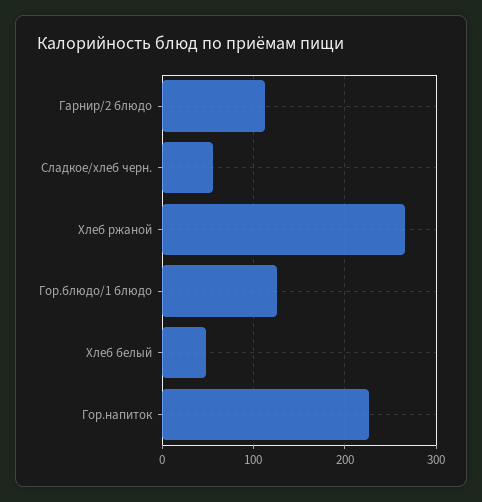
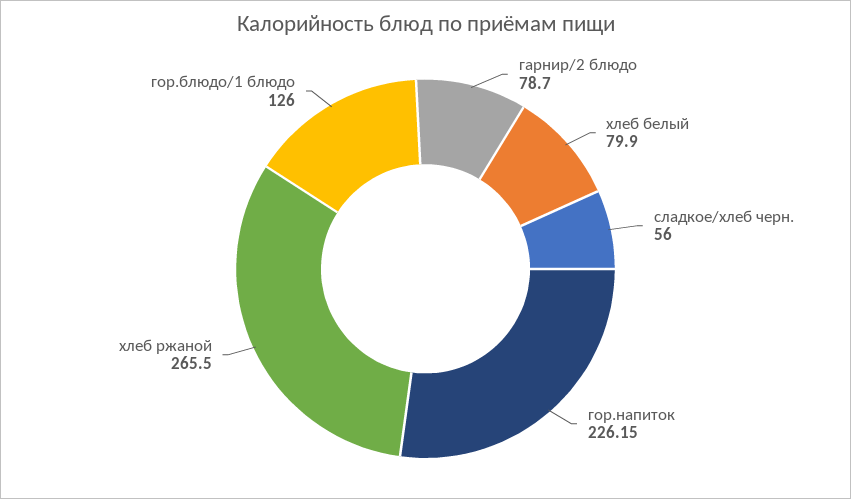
Гарнир/2 блюдо: 110 -> 78.7
Хлеб белый: 50 -> 79.9

